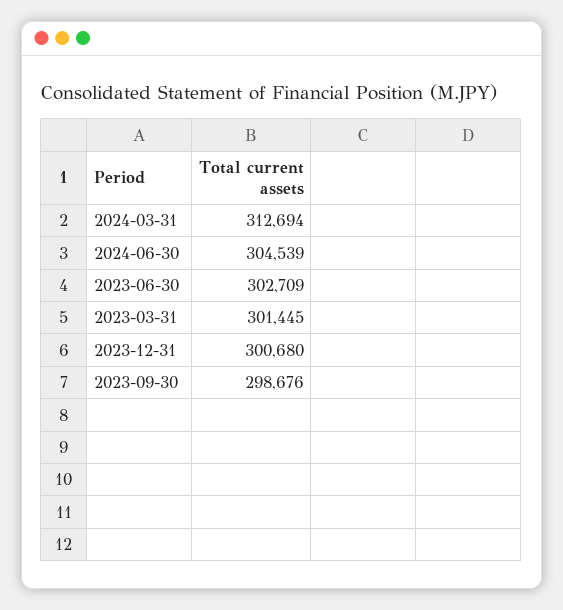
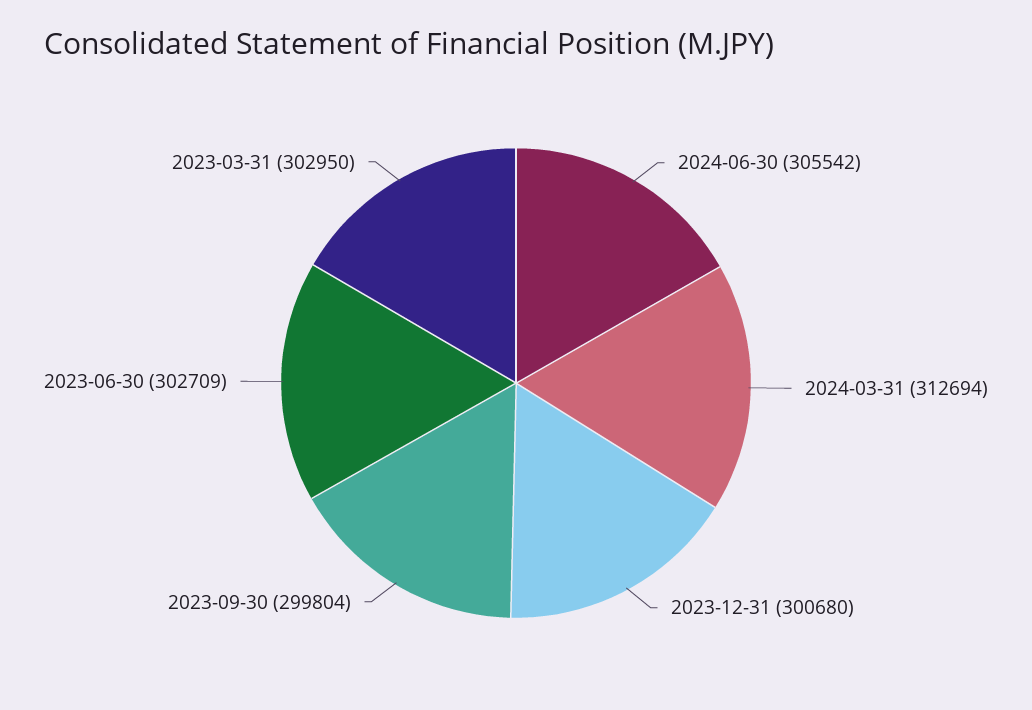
2024-06-30: 304539 -> 305542
2023-03-31: 301445 -> 302950
2023-09-30: 298676 -> 299804

